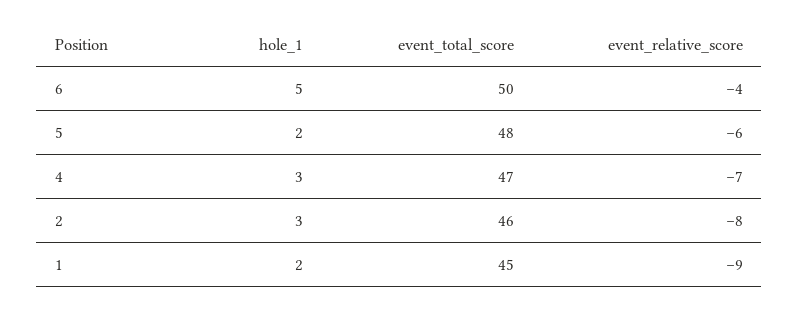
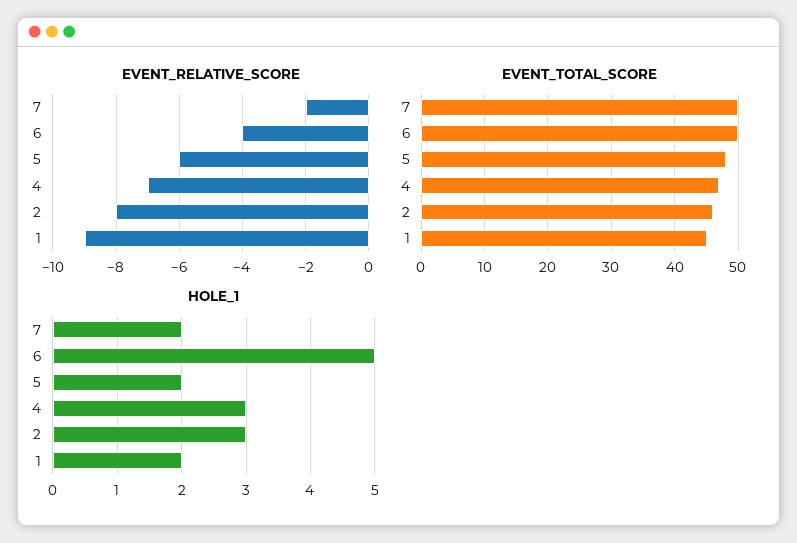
event_relative_score, 7: none -> -2
event_total_score, 7: none -> 50
hole_1, 7: none -> 2

